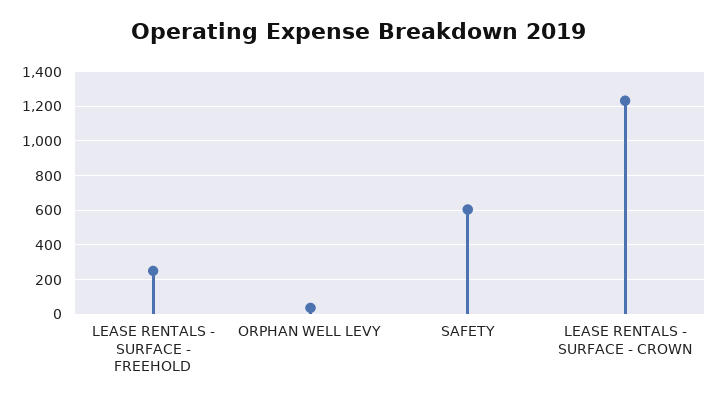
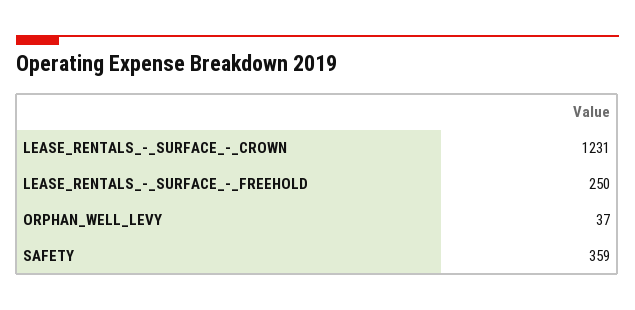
SAFETY: 600 -> 359

